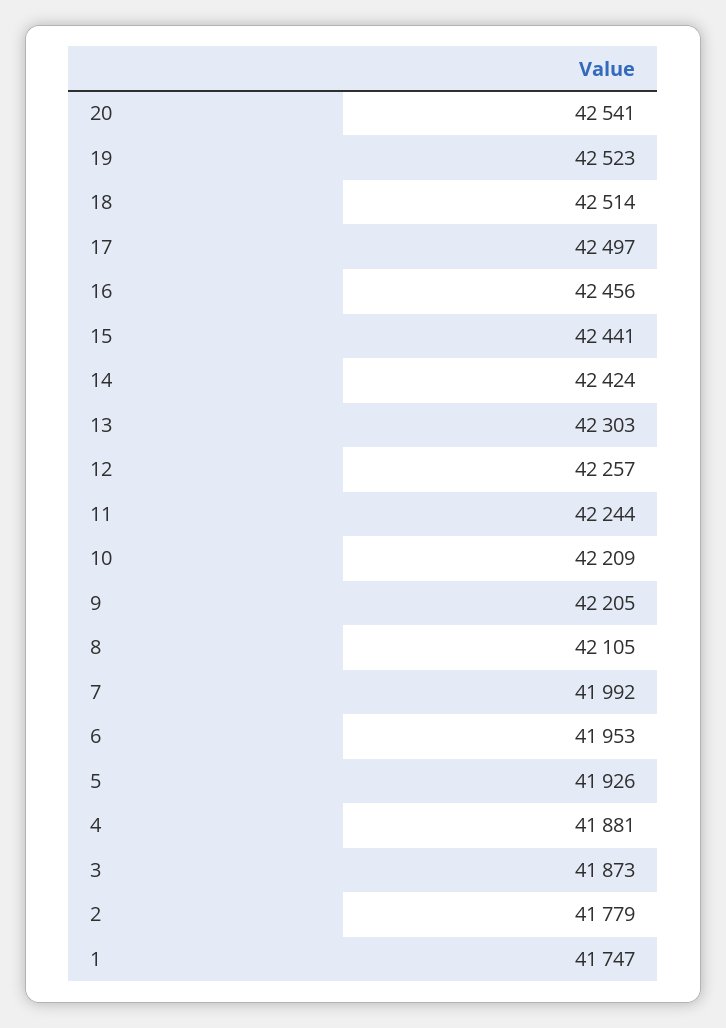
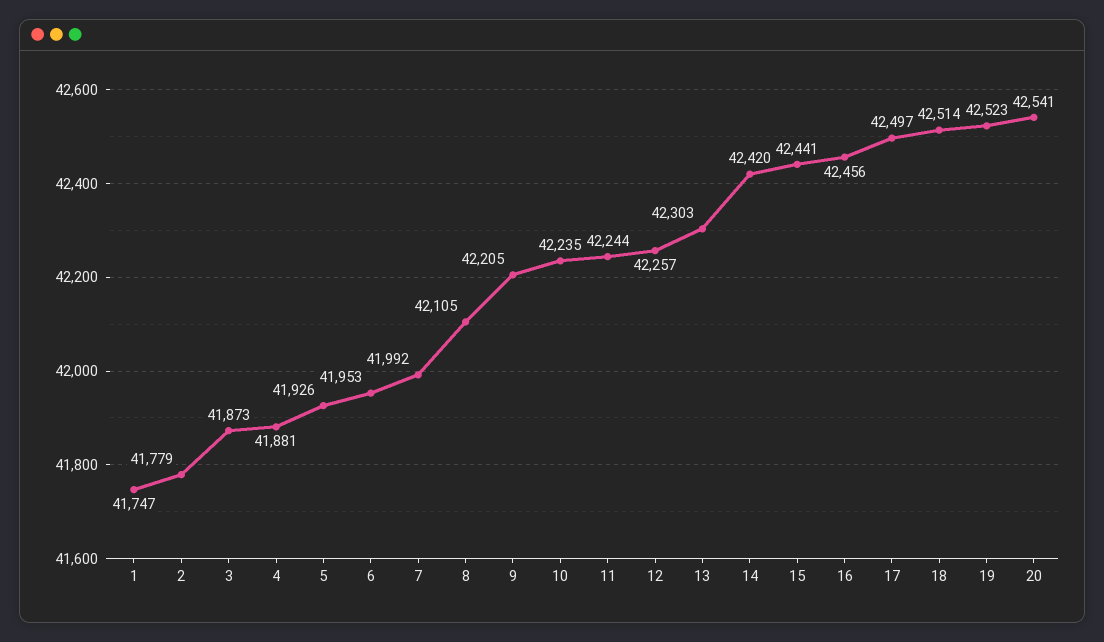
14: 42424 -> 42420
10: 42209 -> 42235

